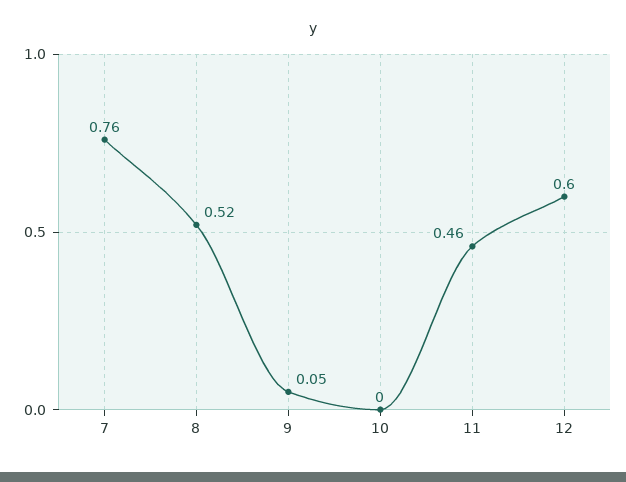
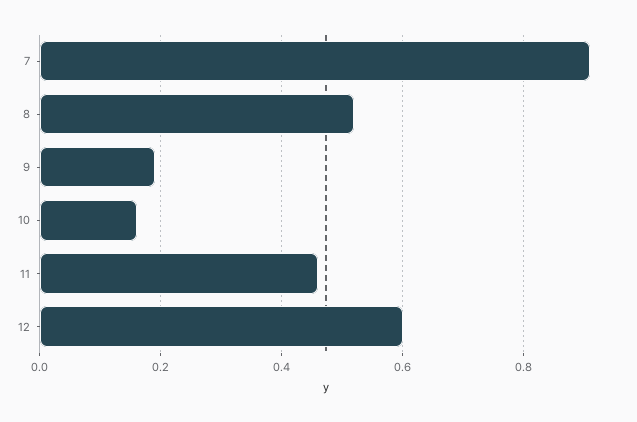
7: 0.76 -> 0.9
9: 0.05 -> 0.2
10: 0 -> 0.15

